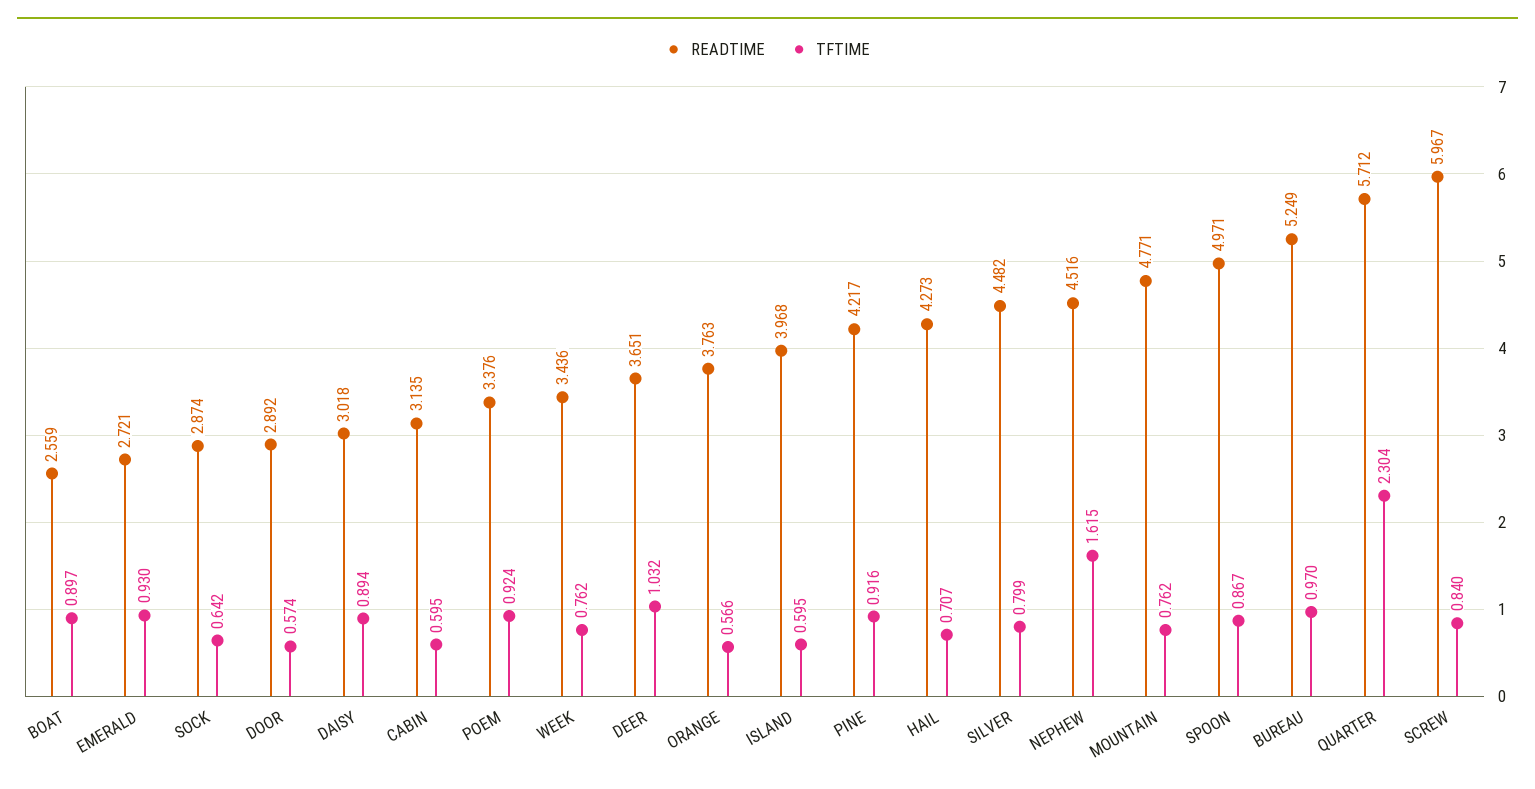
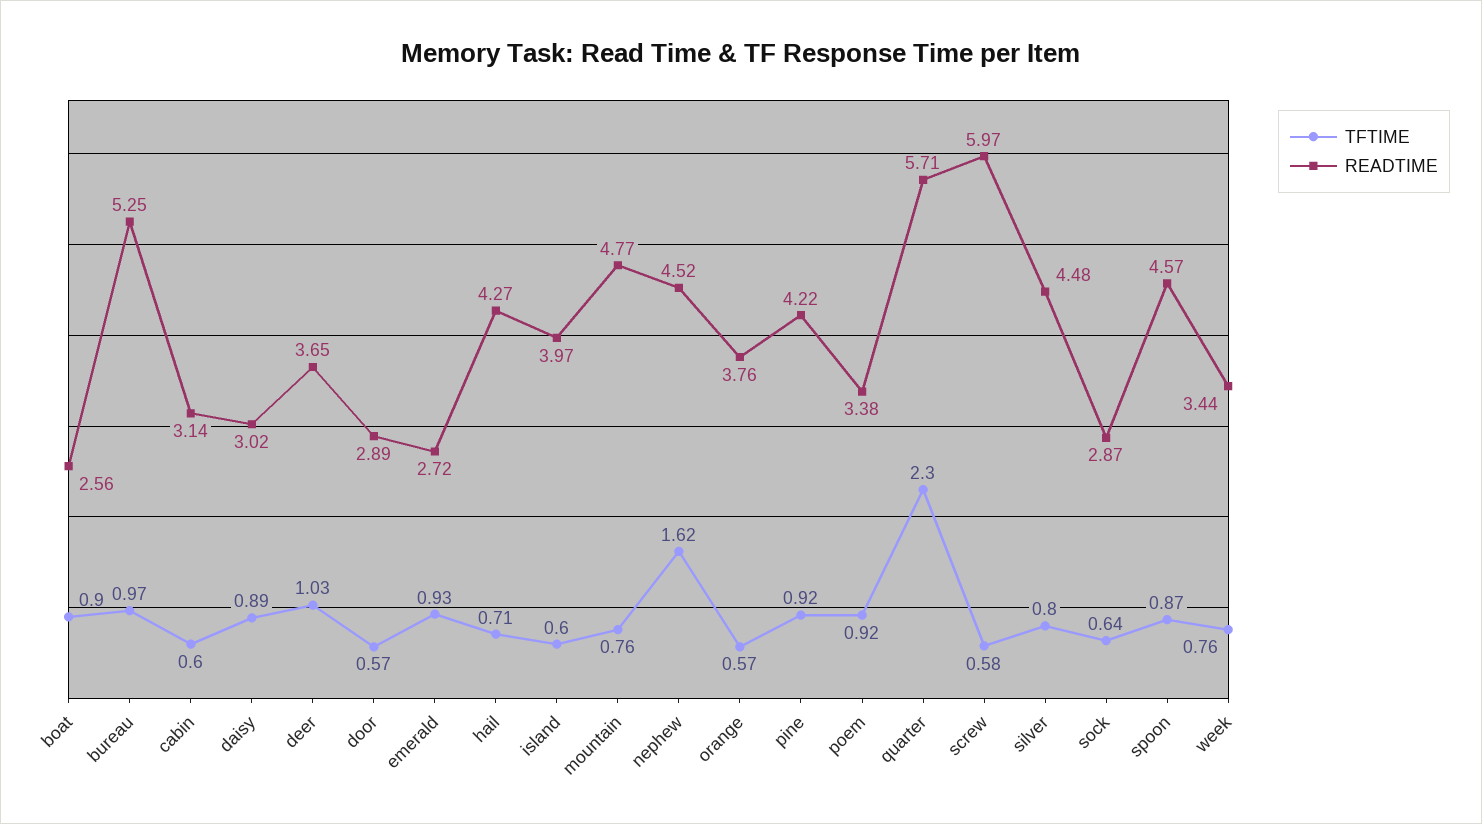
READTIME, SPOON: 4.971 -> 4.57
TFTIME, SCREW: 0.84 -> 0.58

